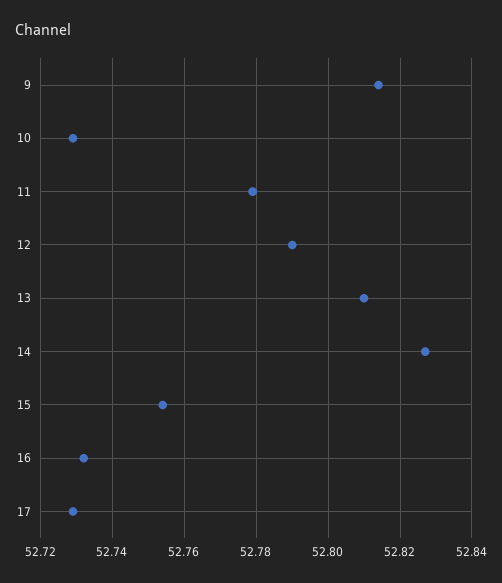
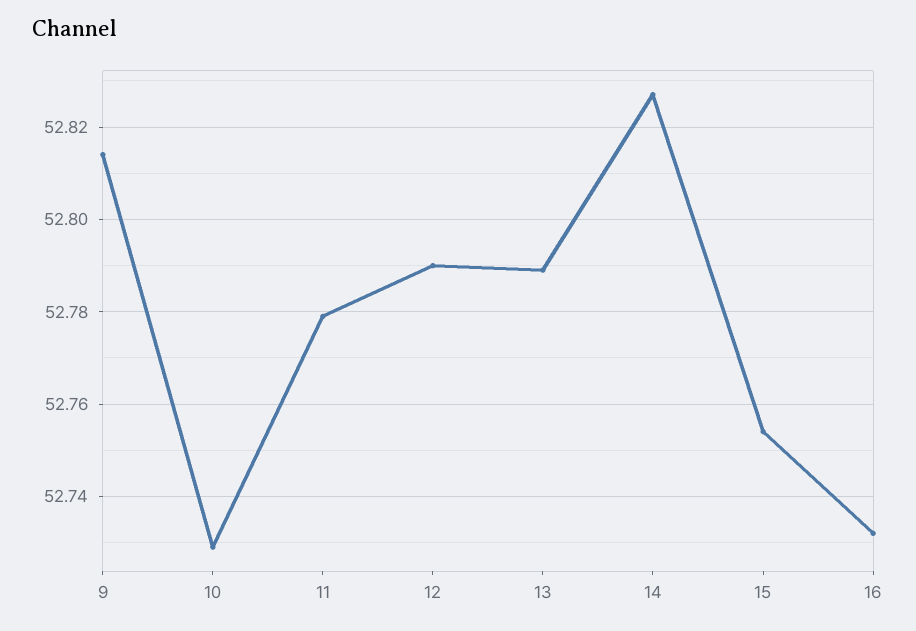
13: 52.81 -> 52.79
17: 52.73 -> none

